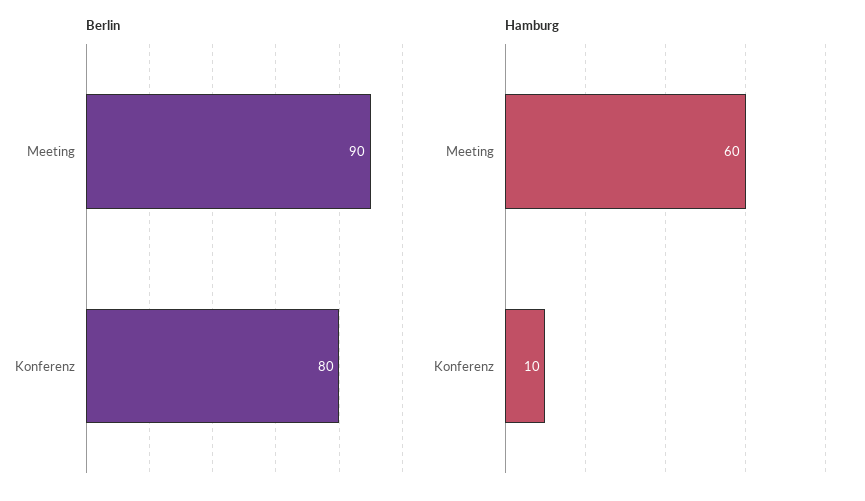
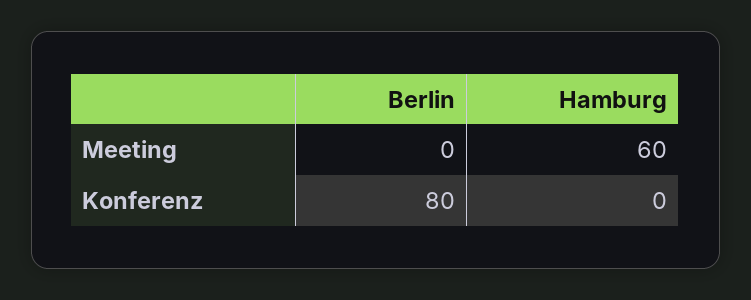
Berlin, Meeting: 90 -> 0
Hamburg, Konferenz: 10 -> 0

